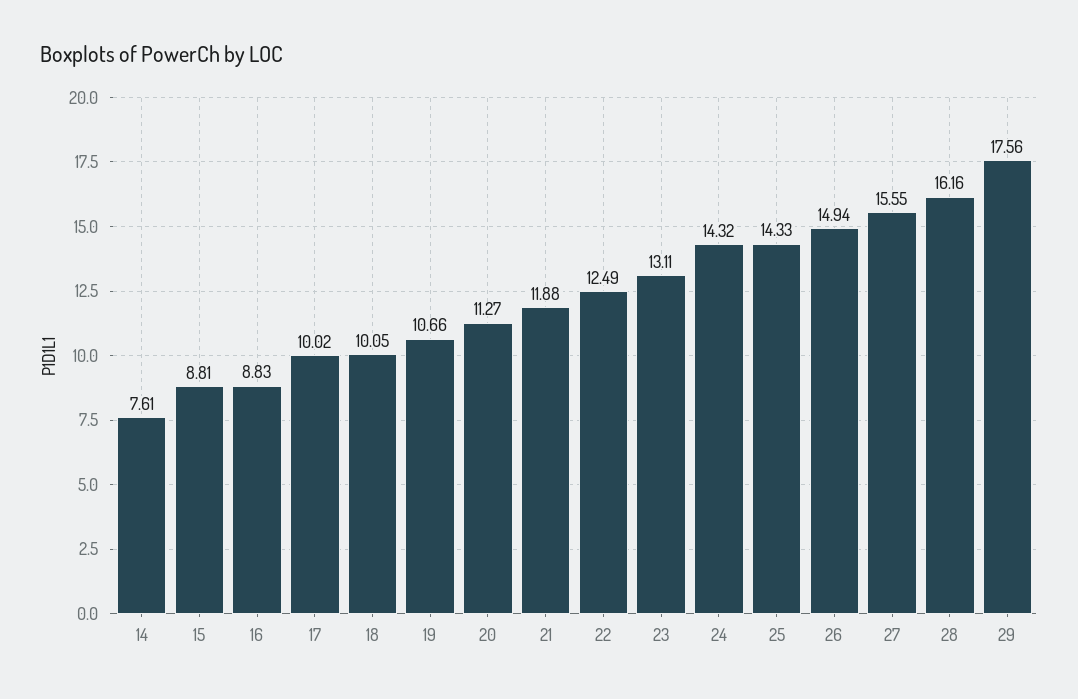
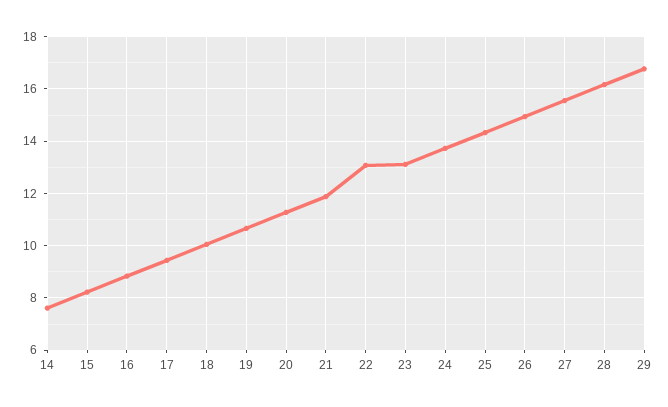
15: 8.81 -> 8.25
17: 10.02 -> 9.5
22: 12.49 -> 13
24: 14.32 -> 13.75
29: 17.56 -> 16.75

